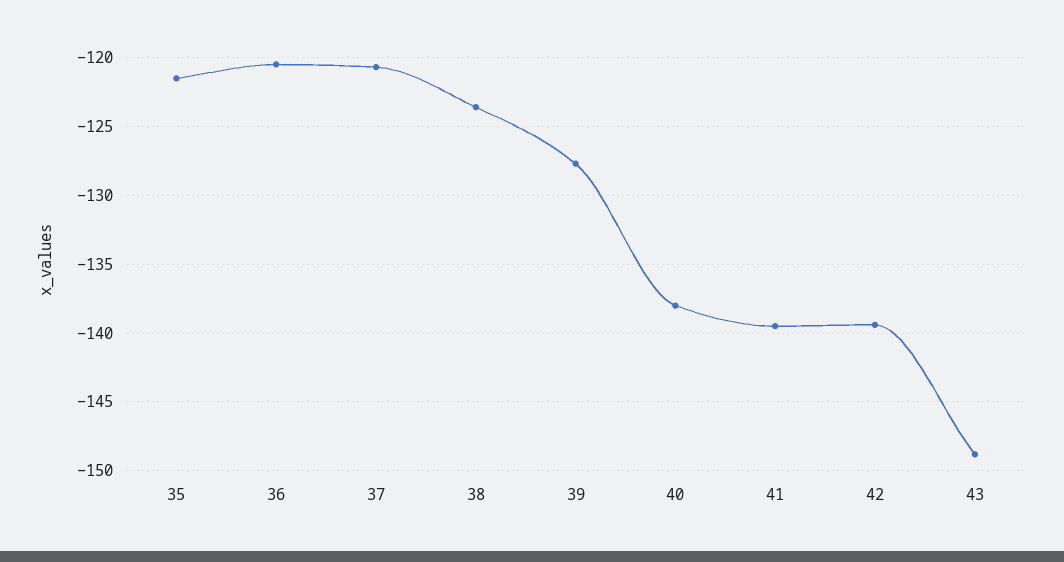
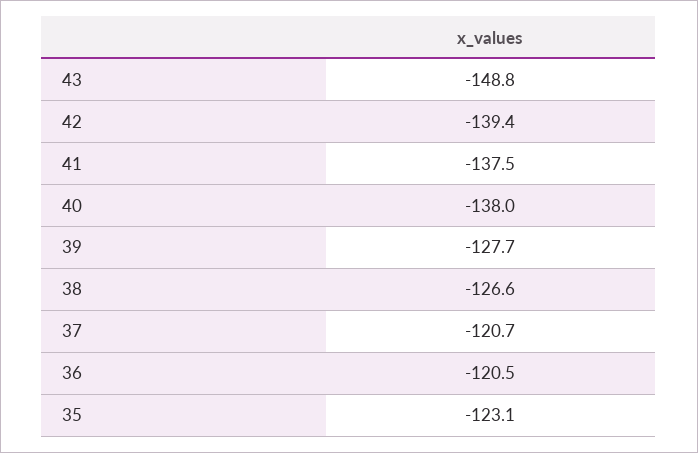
35: -121.5 -> -123.1
38: -123.5 -> -126.6
41: -139.5 -> -137.5

